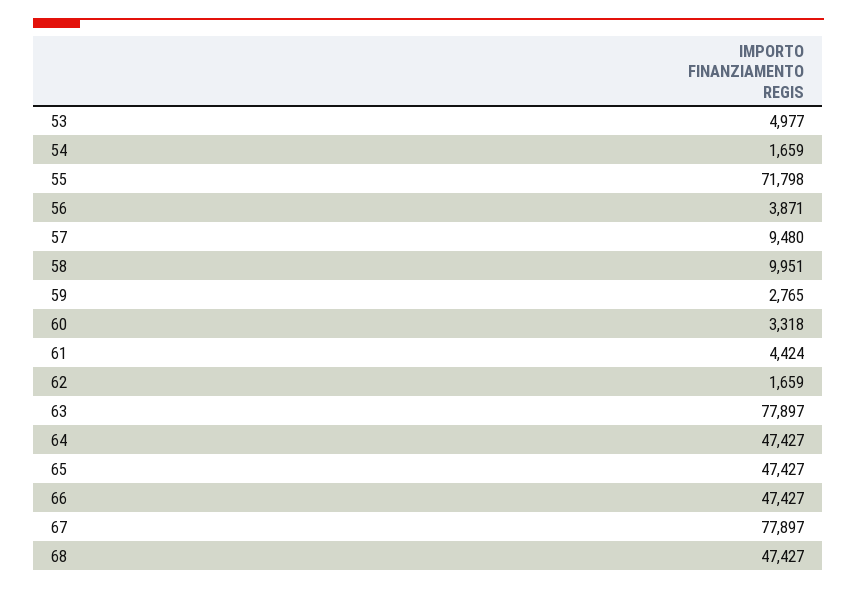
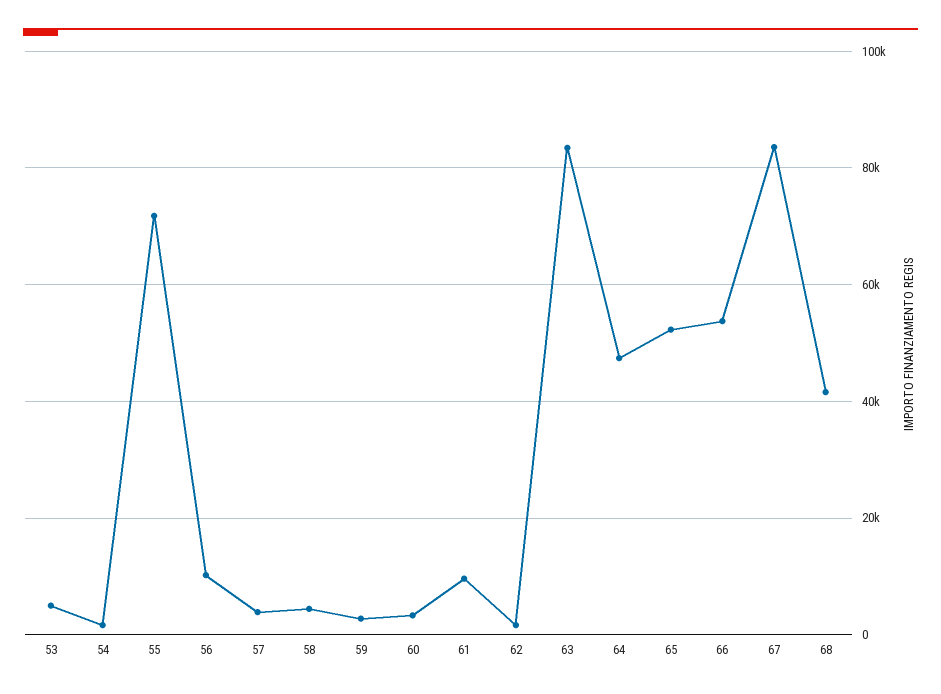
56: 3871 -> 10000
57: 9480 -> 4000
58: 9951 -> 4000
61: 4424 -> 10000
63: 77897 -> 84000
65: 47427 -> 52000
66: 47427 -> 54000
67: 77897 -> 84000
68: 47427 -> 42000

